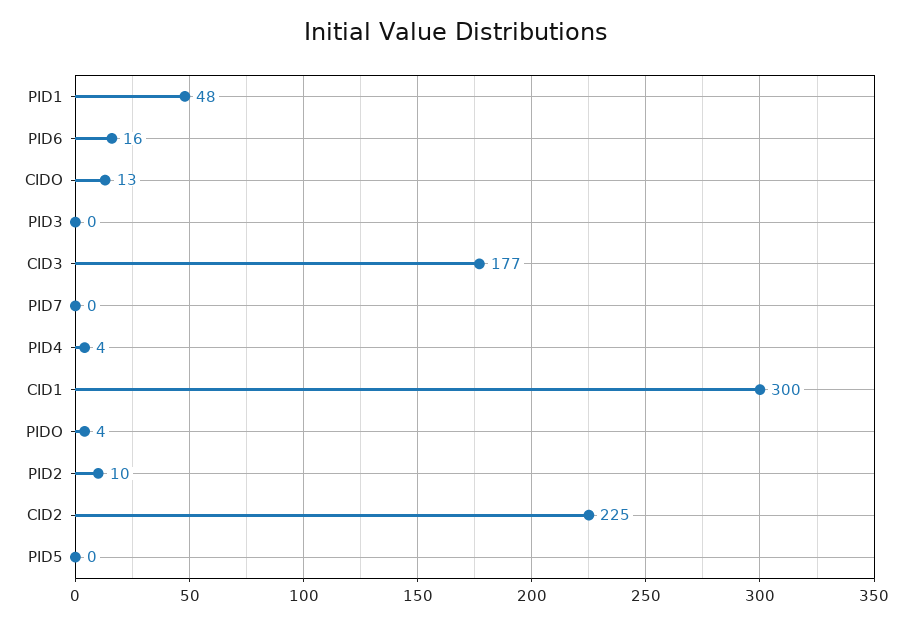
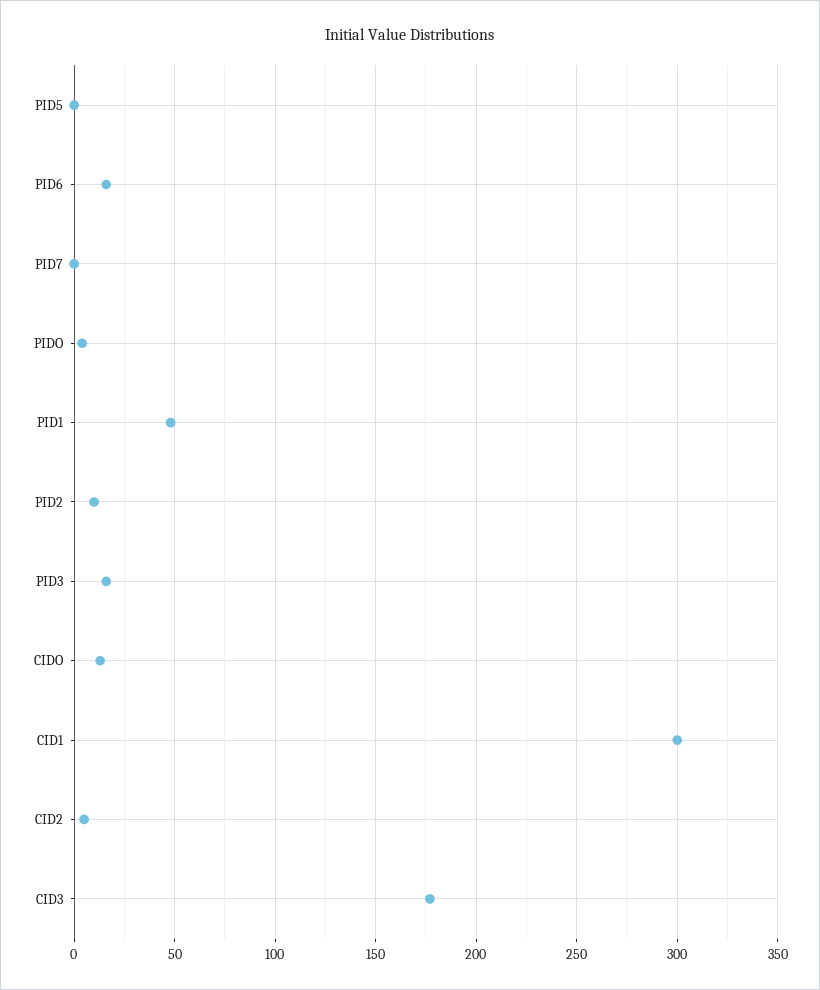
PID3: 0 -> 15
PID4: 4 -> none
CID2: 225 -> 5

